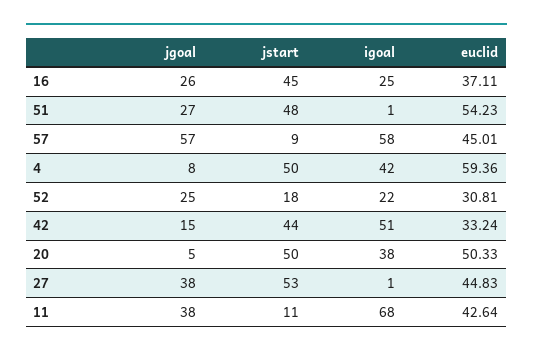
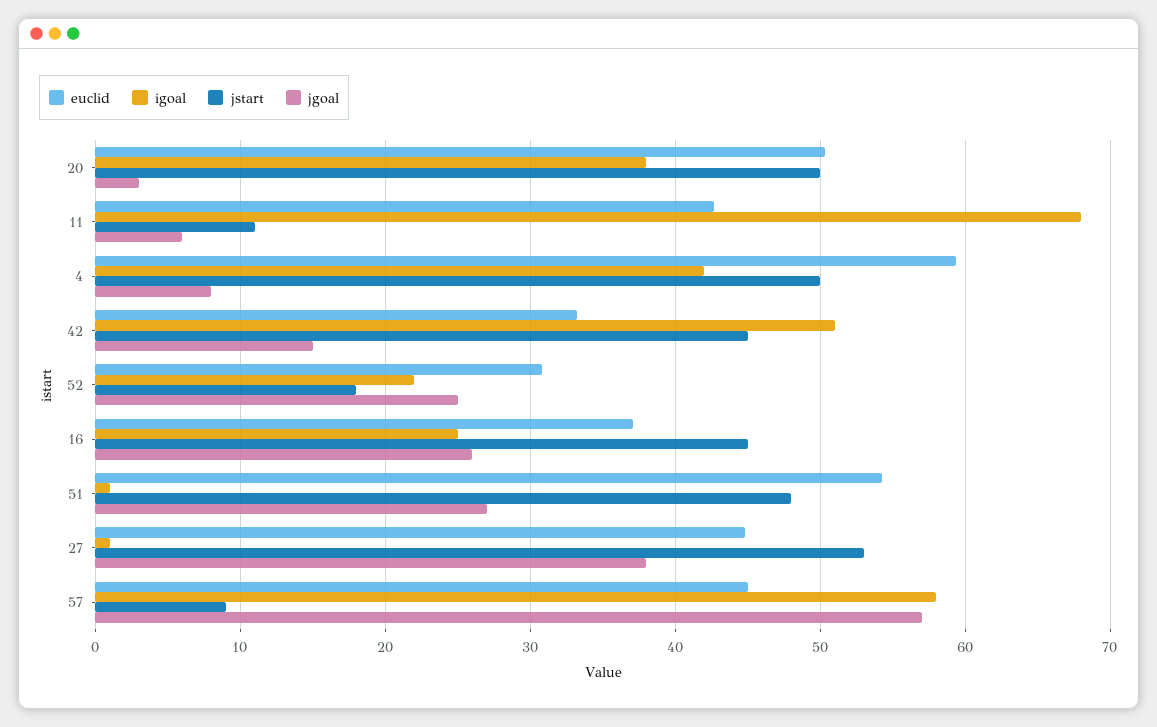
jstart, 42: 44 -> 45
jgoal, 20: 5 -> 3
jgoal, 11: 38 -> 6

